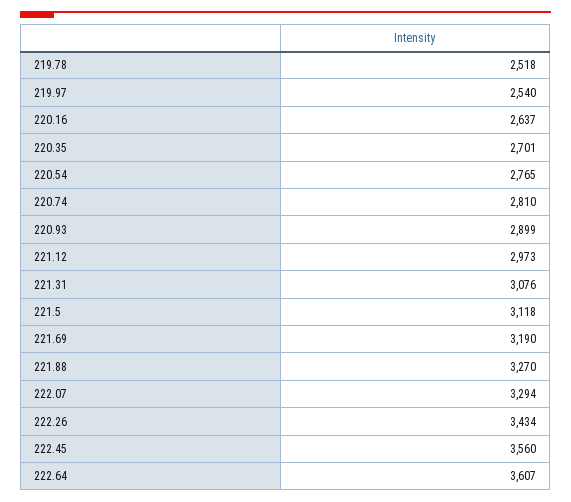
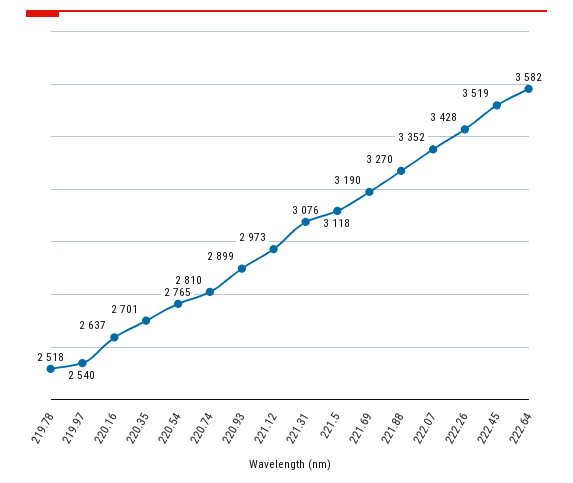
222.07: 3294 -> 3352
222.26: 3434 -> 3428
222.45: 3560 -> 3519
222.64: 3607 -> 3582

